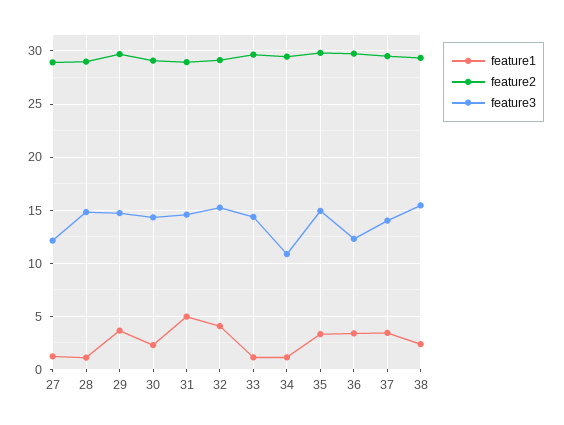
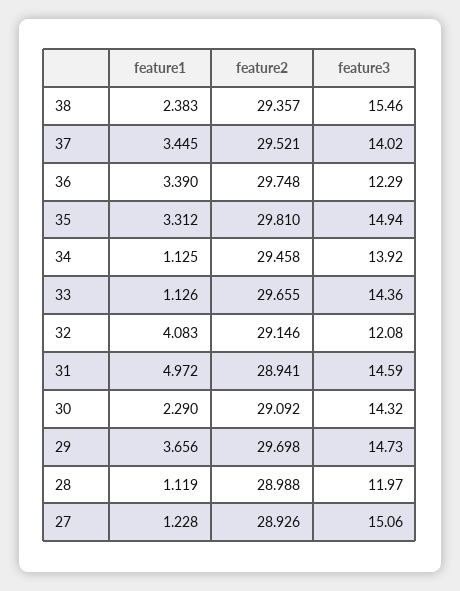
feature3, 27: 12 -> 15.06
feature3, 28: 15 -> 11.97
feature3, 32: 15 -> 12.08
feature3, 34: 11 -> 13.92

